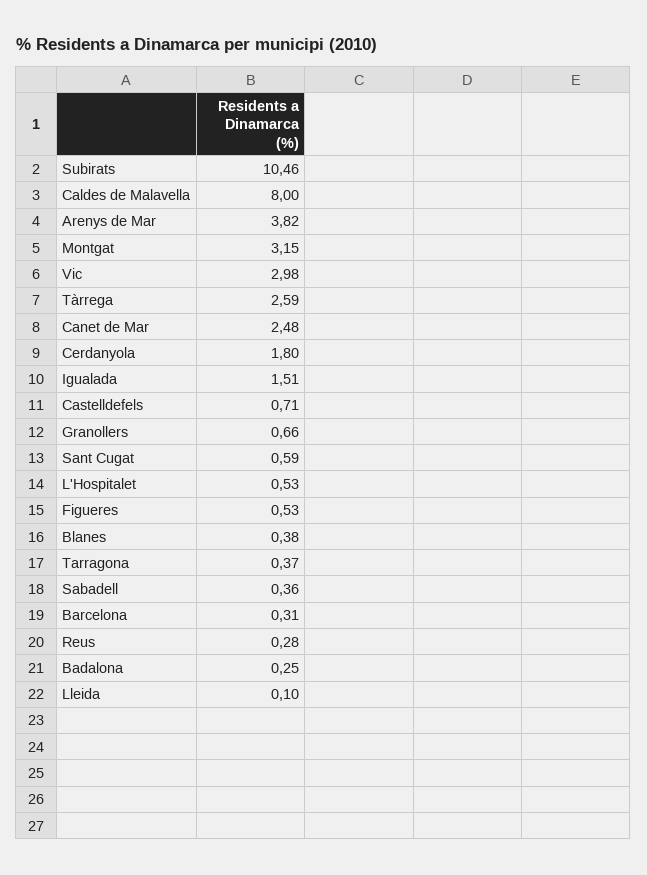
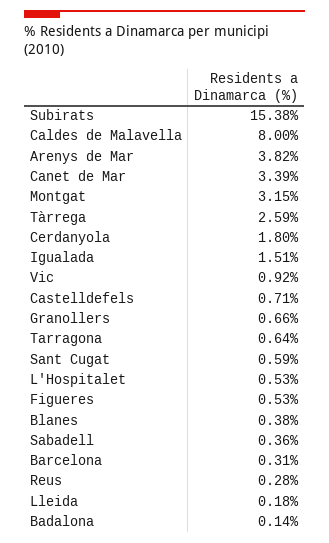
Subirats: 10.46 -> 15.38
Vic: 2.98 -> 0.92
Canet de Mar: 2.48 -> 3.39
Tarragona: 0.37 -> 0.64
Badalona: 0.25 -> 0.14
Lleida: 0.1 -> 0.18

